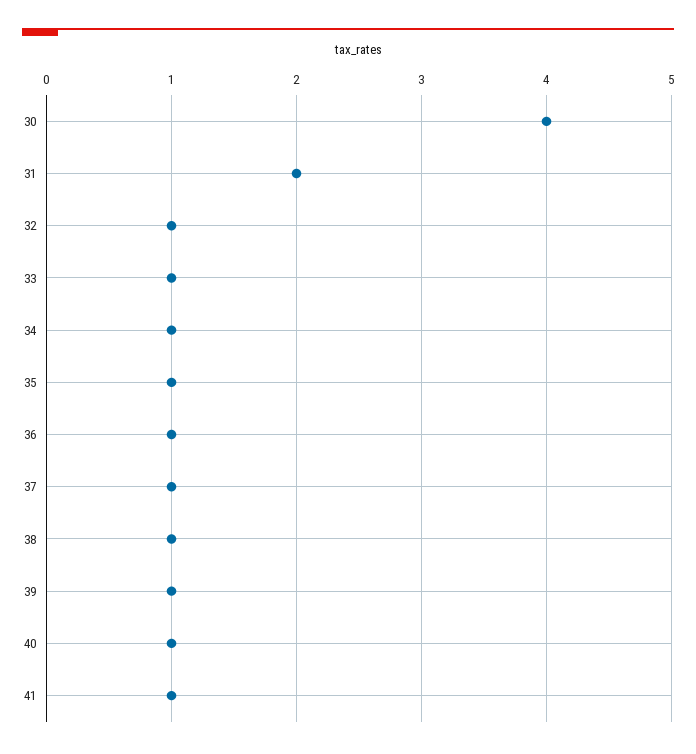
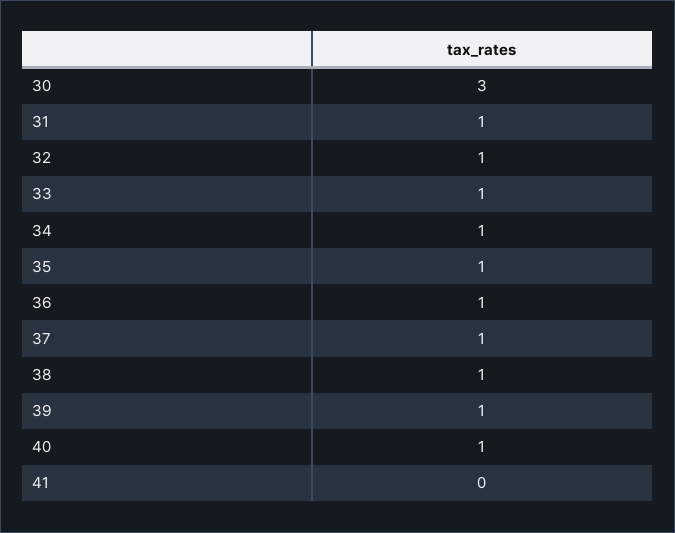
30: 4 -> 3
31: 2 -> 1
41: 1 -> 0

